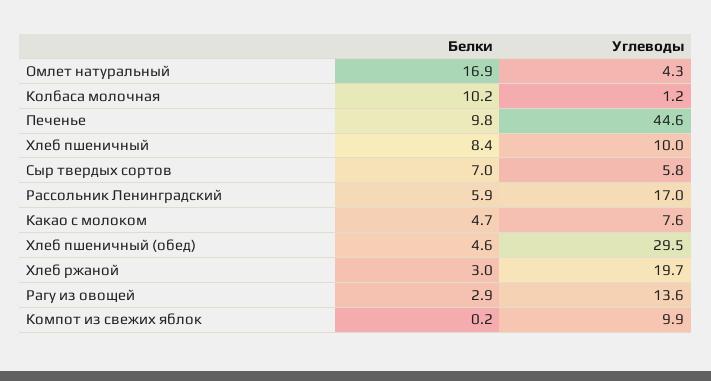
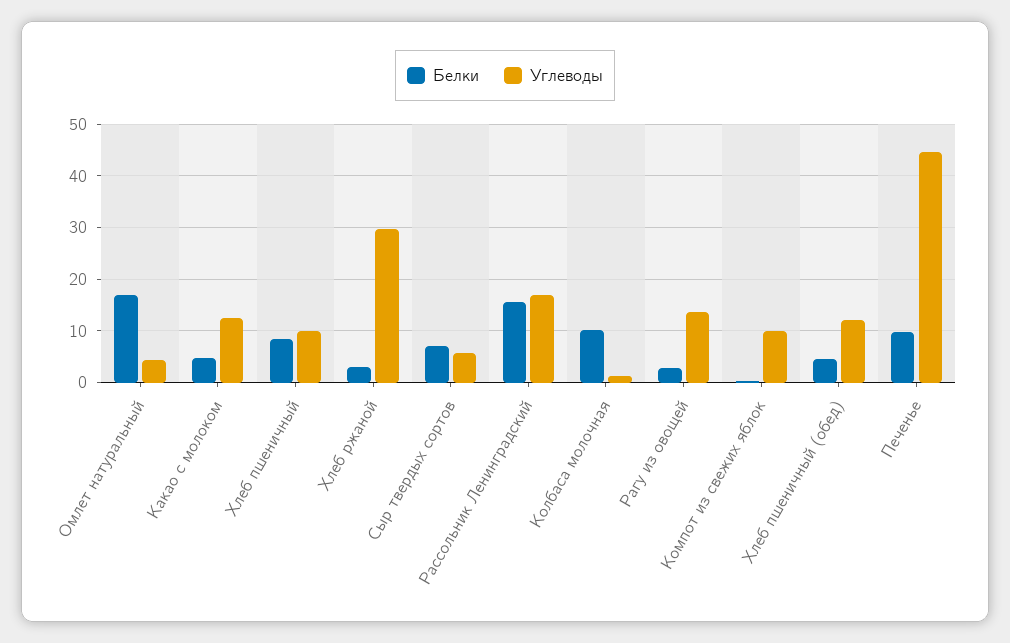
Белки, Рассольник Ленинградский: 5.9 -> 16
Углеводы, Какао с молоком: 7.6 -> 12
Углеводы, Хлеб пшеничный (обед): 29.5 -> 12
Углеводы, Хлеб ржаной: 19.7 -> 30

